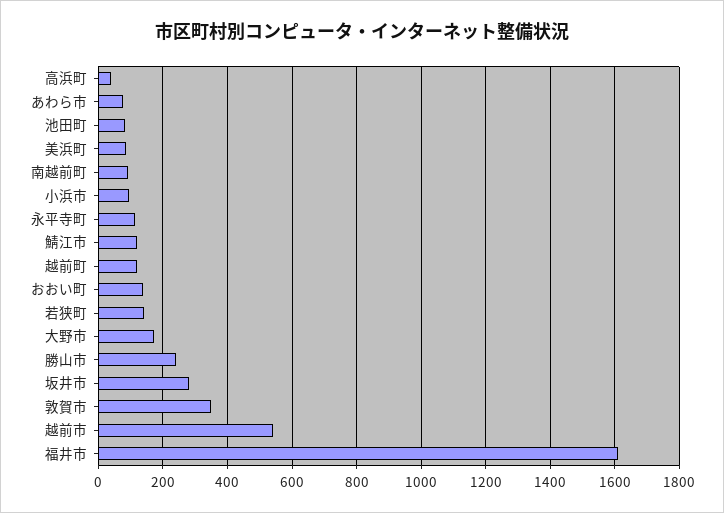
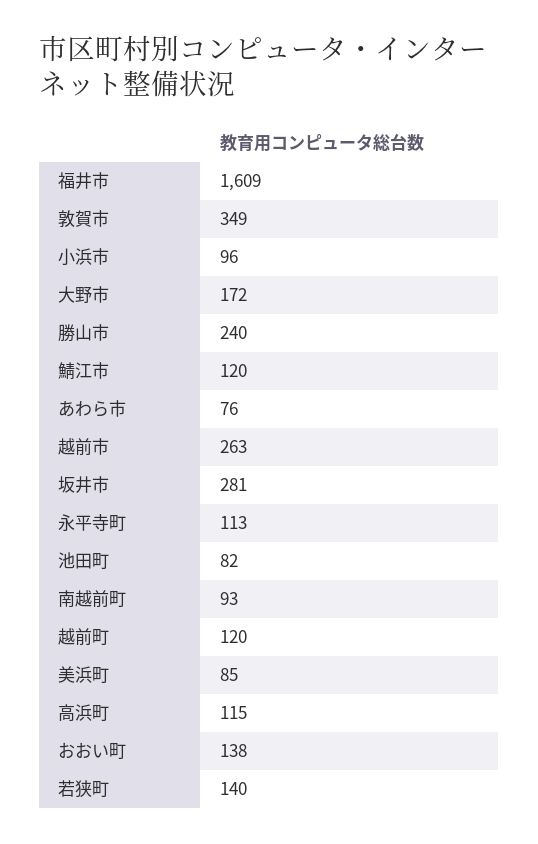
高浜町: 40 -> 115
越前市: 540 -> 263

